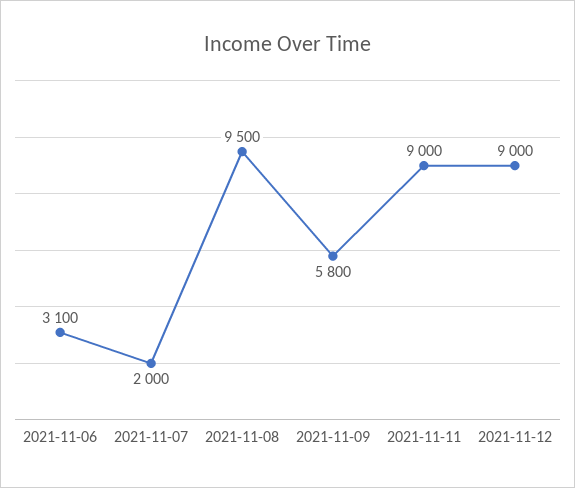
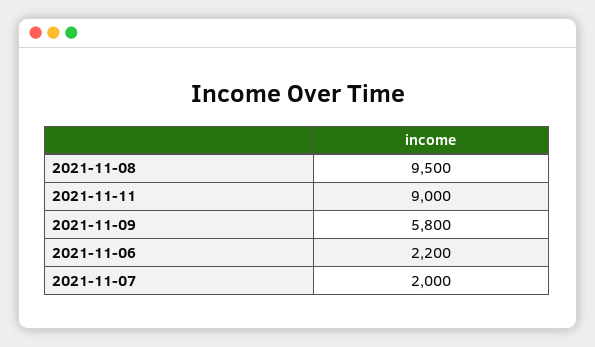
2021-11-06: 3100 -> 2200
2021-11-12: 9000 -> none

